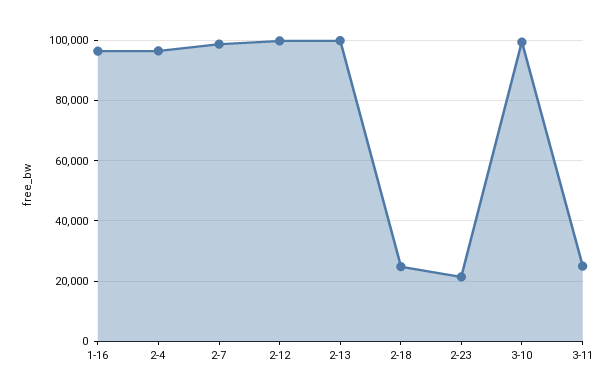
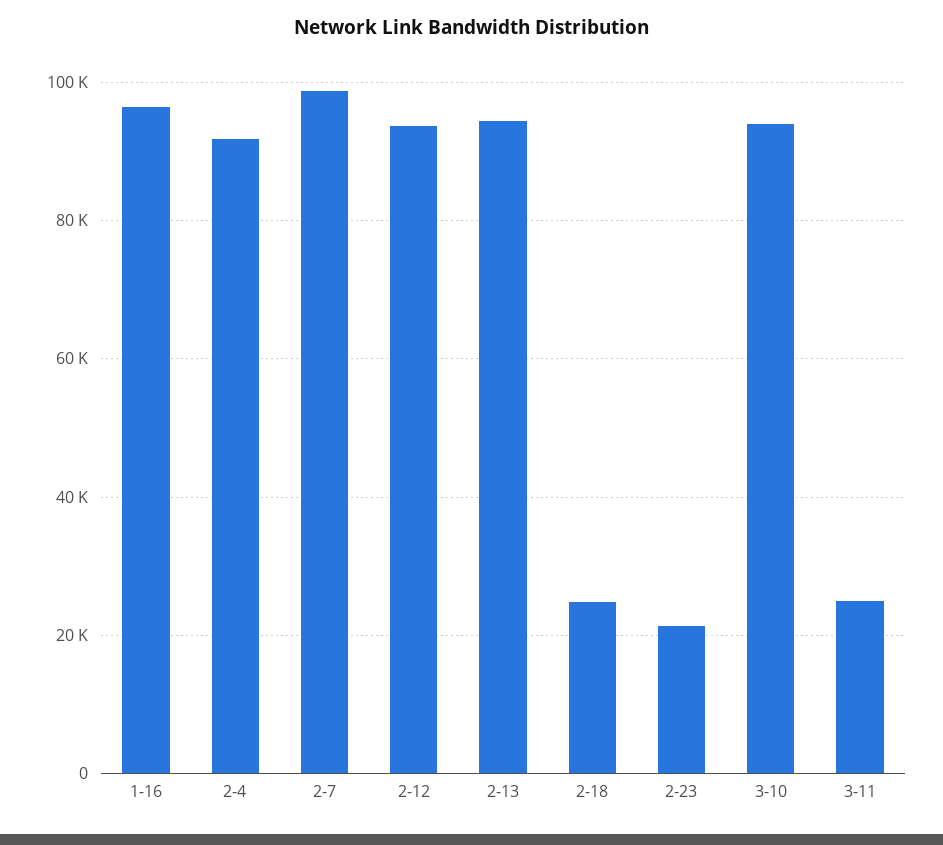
2-4: 96000 -> 92000
2-12: 100000 -> 94000
2-13: 100000 -> 94000
3-10: 100000 -> 94000

